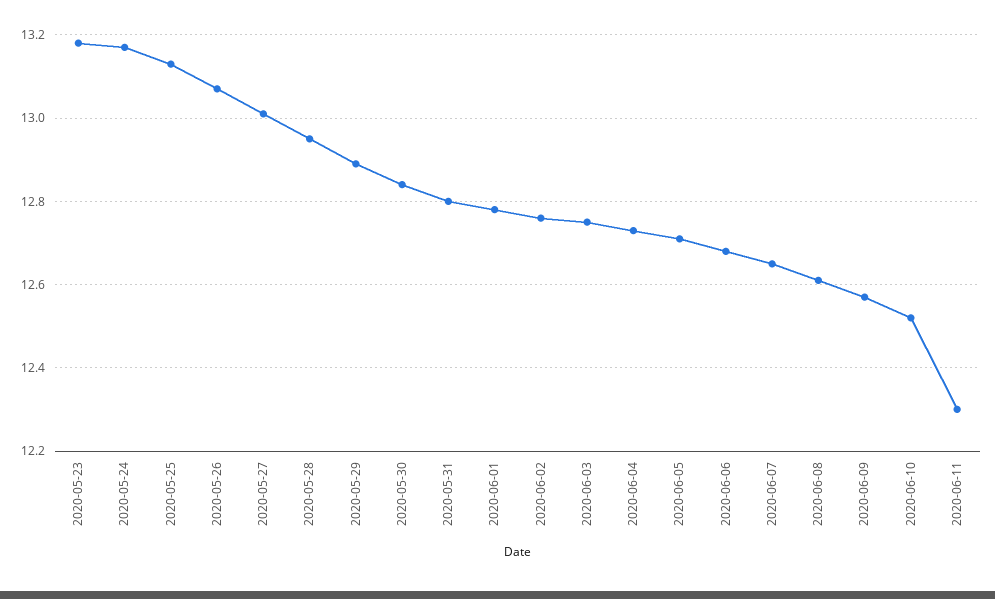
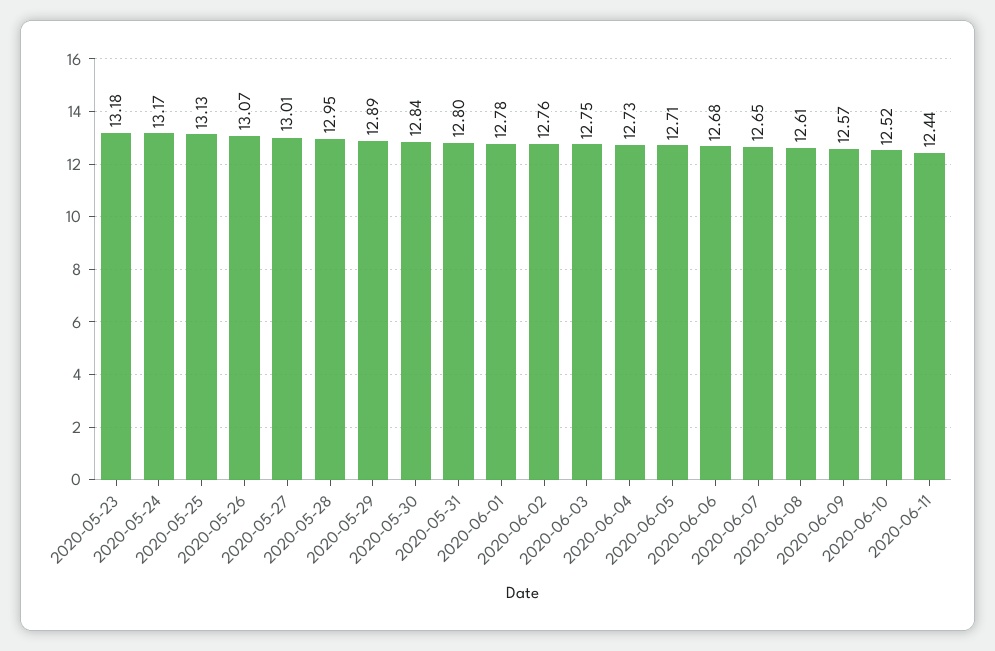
2020-06-11: 12.3 -> 12.44

